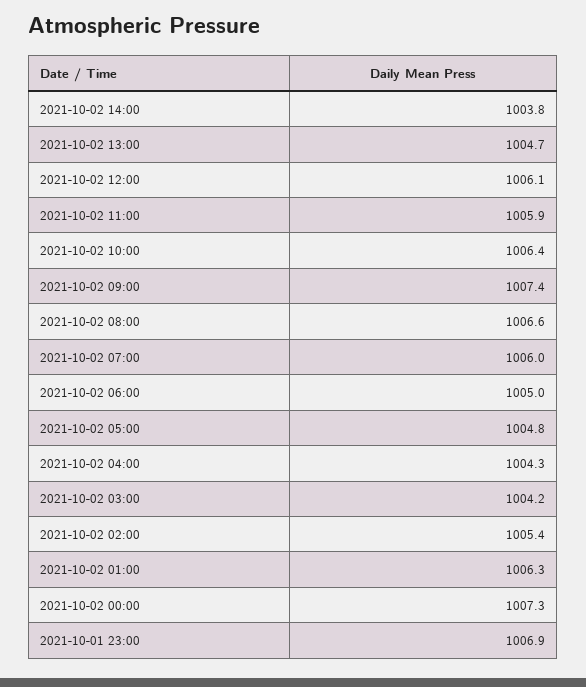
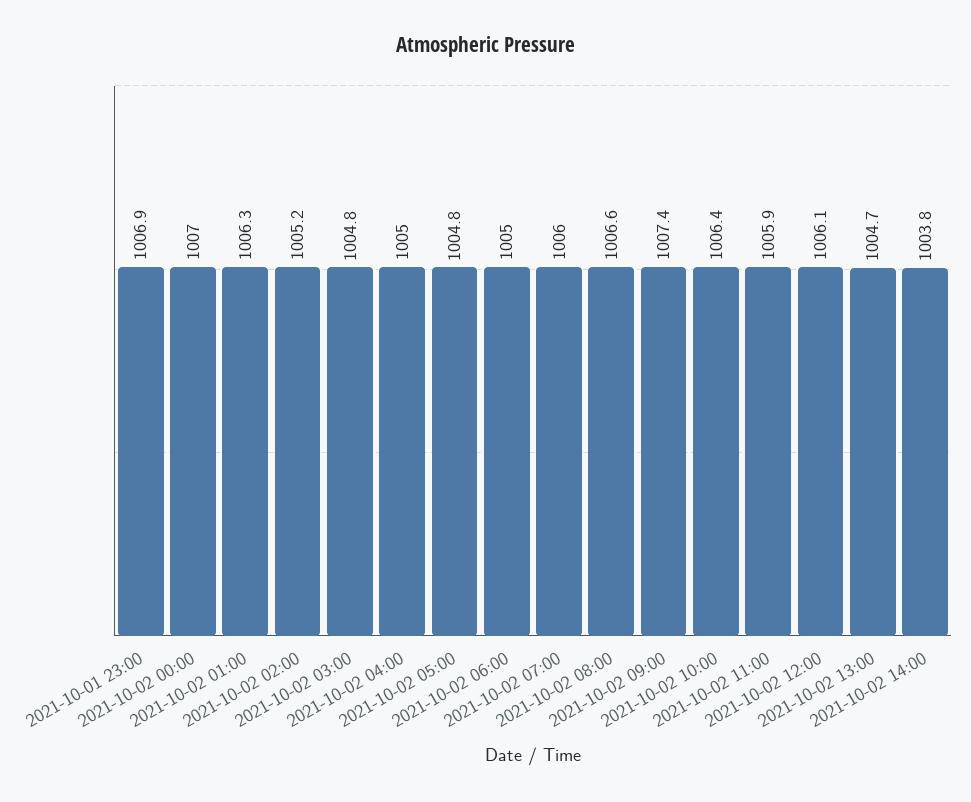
2021-10-02 04:00: 1004.3 -> 1005
2021-10-02 03:00: 1004.2 -> 1004.8
2021-10-02 02:00: 1005.4 -> 1005.2
2021-10-02 00:00: 1007.3 -> 1007

